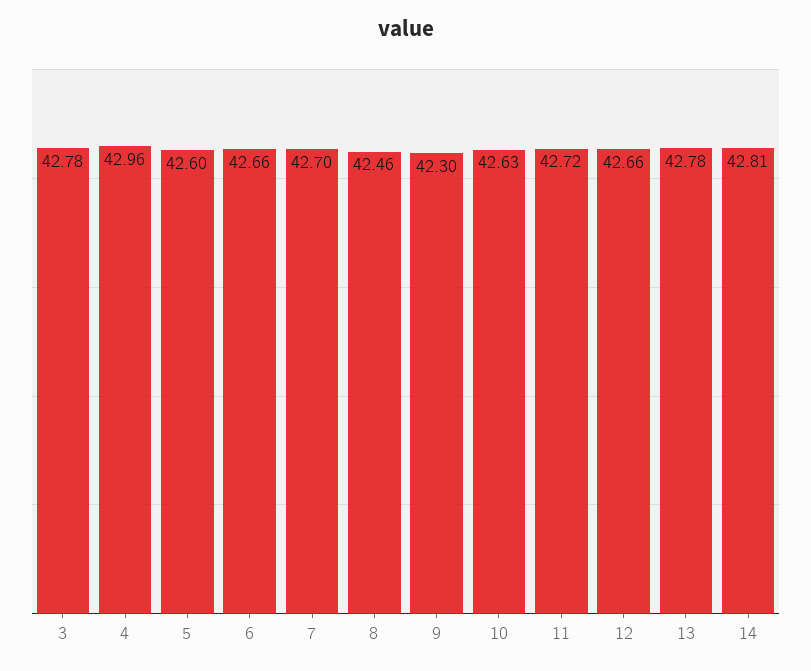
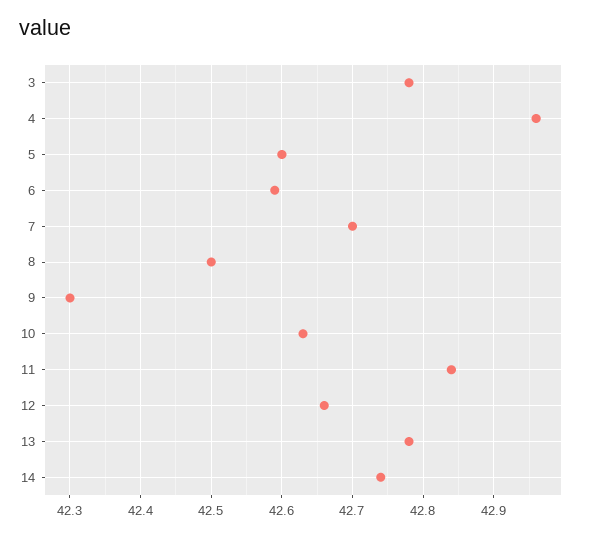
6: 42.66 -> 42.59
8: 42.46 -> 42.5
11: 42.72 -> 42.84
14: 42.81 -> 42.74

